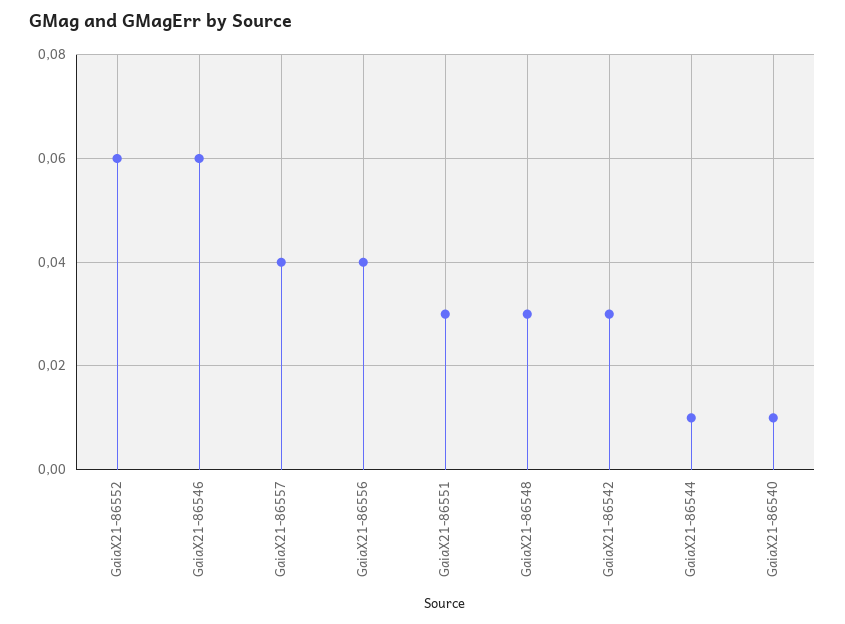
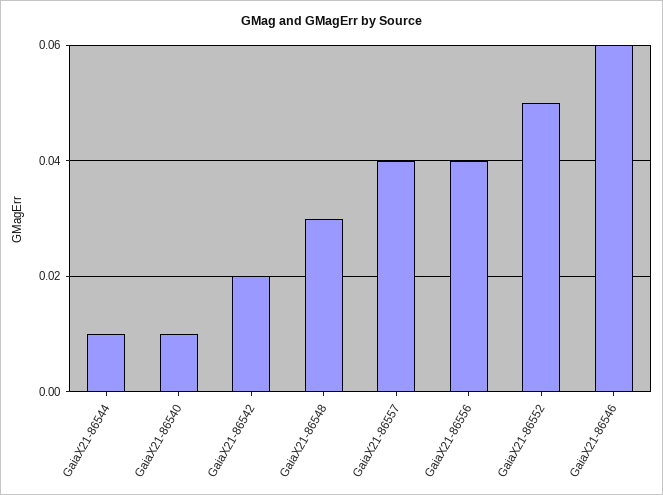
GaiaX21-86552: 0.06 -> 0.05
GaiaX21-86551: 0.03 -> none
GaiaX21-86542: 0.03 -> 0.02

